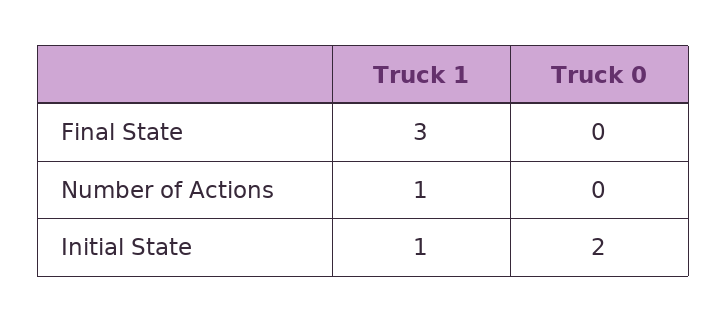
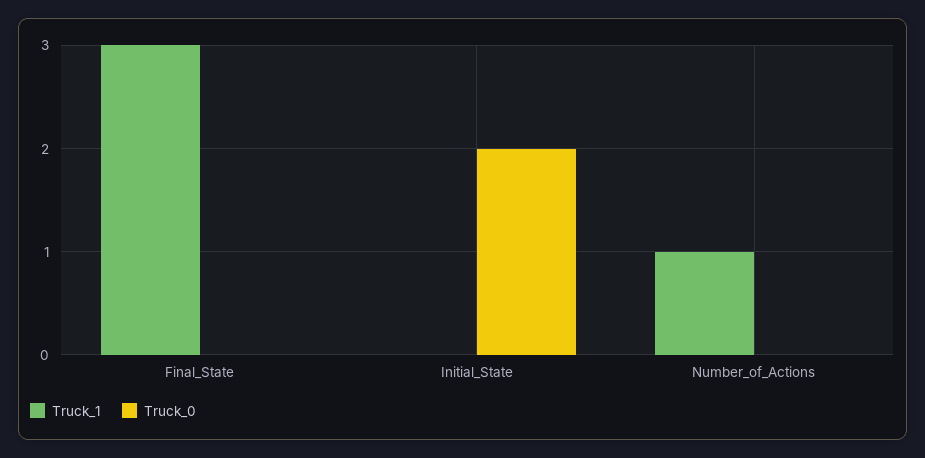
Truck 1, Initial State: 1 -> 0

